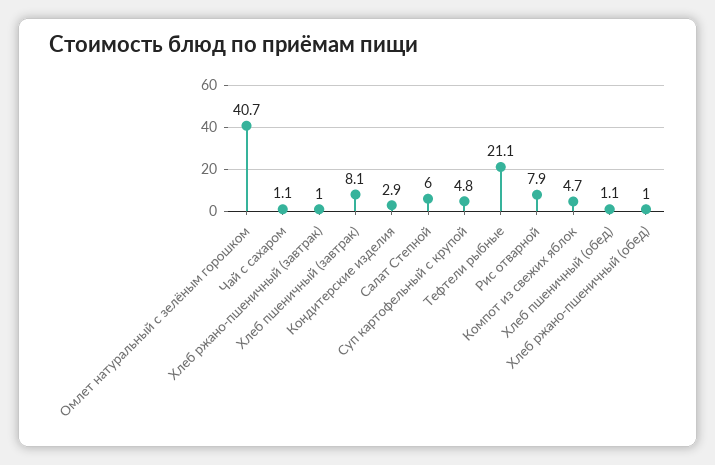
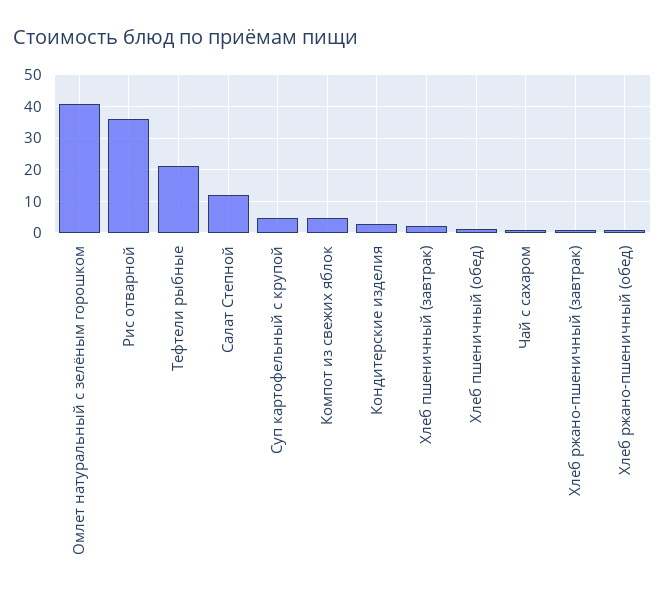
Хлеб пшеничный (завтрак): 8.1 -> 2
Салат Степной: 6 -> 12
Рис отварной: 7.9 -> 36

